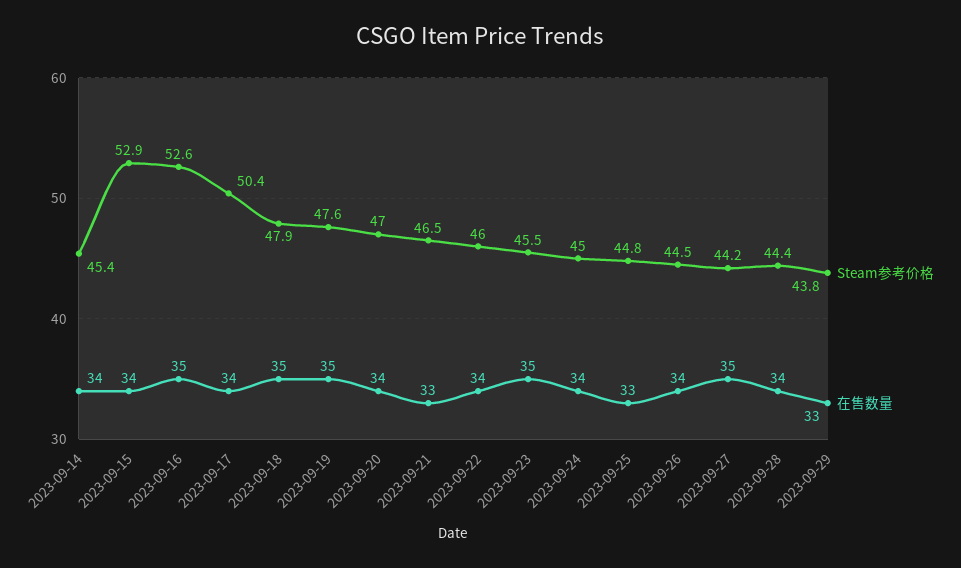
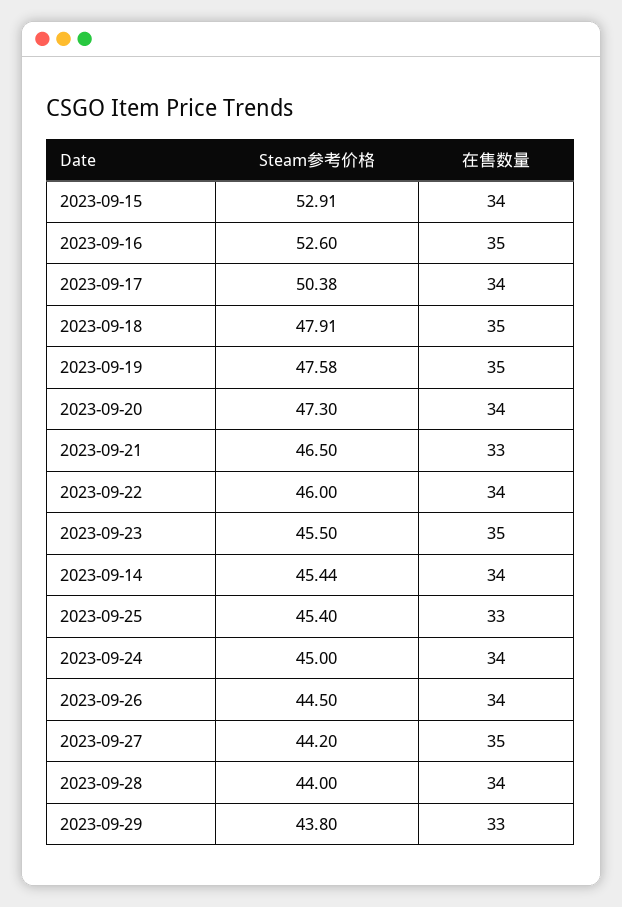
Steam参考价格, 2023-09-20: 47 -> 47.3
Steam参考价格, 2023-09-25: 44.8 -> 45.4
Steam参考价格, 2023-09-28: 44.4 -> 44

